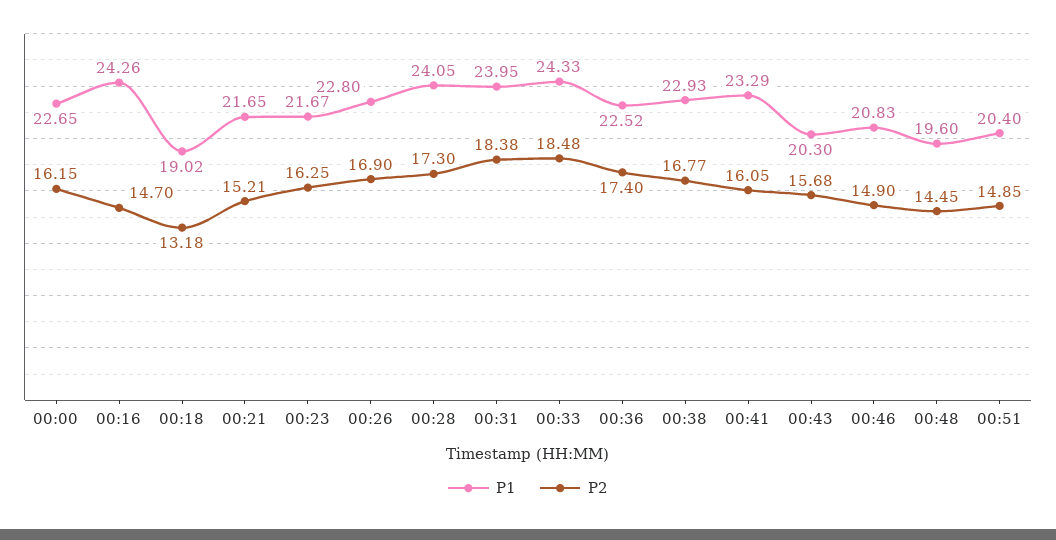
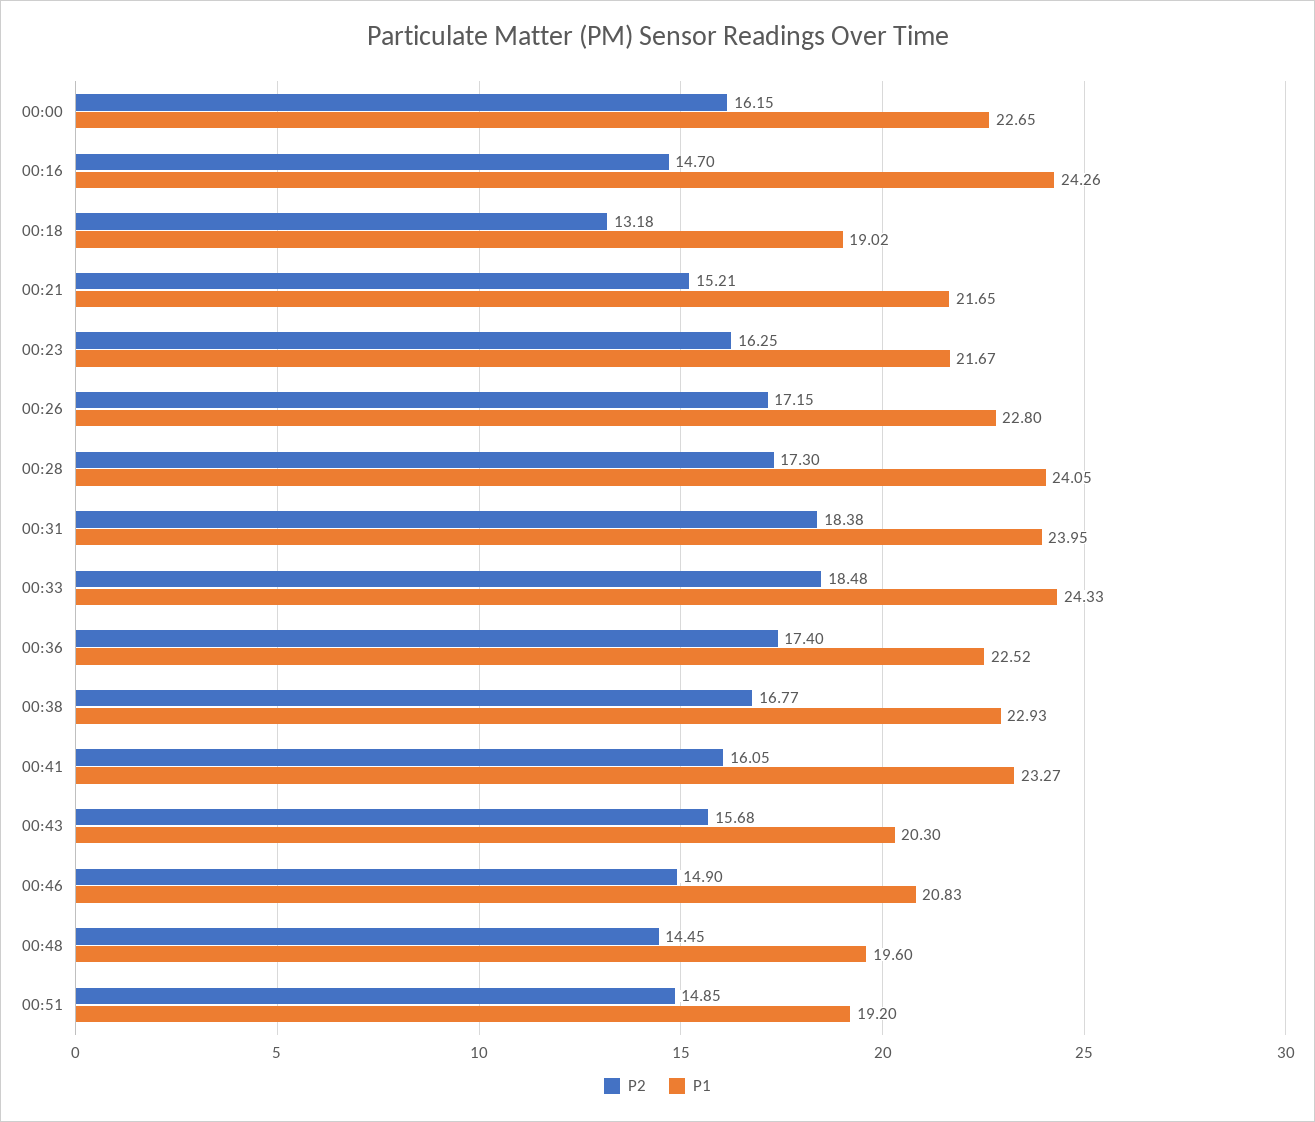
P2, 00:26: 16.9 -> 17.15
P1, 00:41: 23.29 -> 23.27
P1, 00:51: 20.4 -> 19.2

